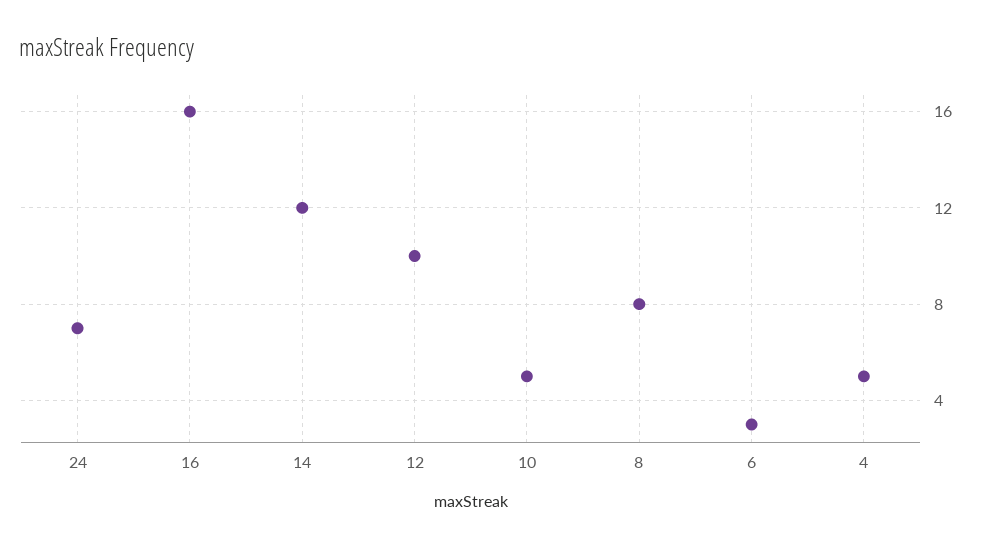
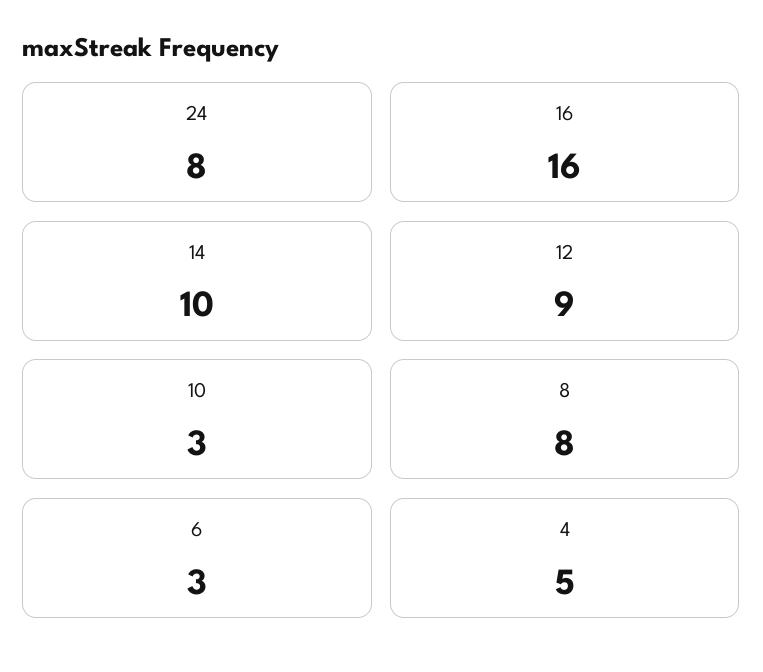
24: 7 -> 8
14: 12 -> 10
12: 10 -> 9
10: 5 -> 3

